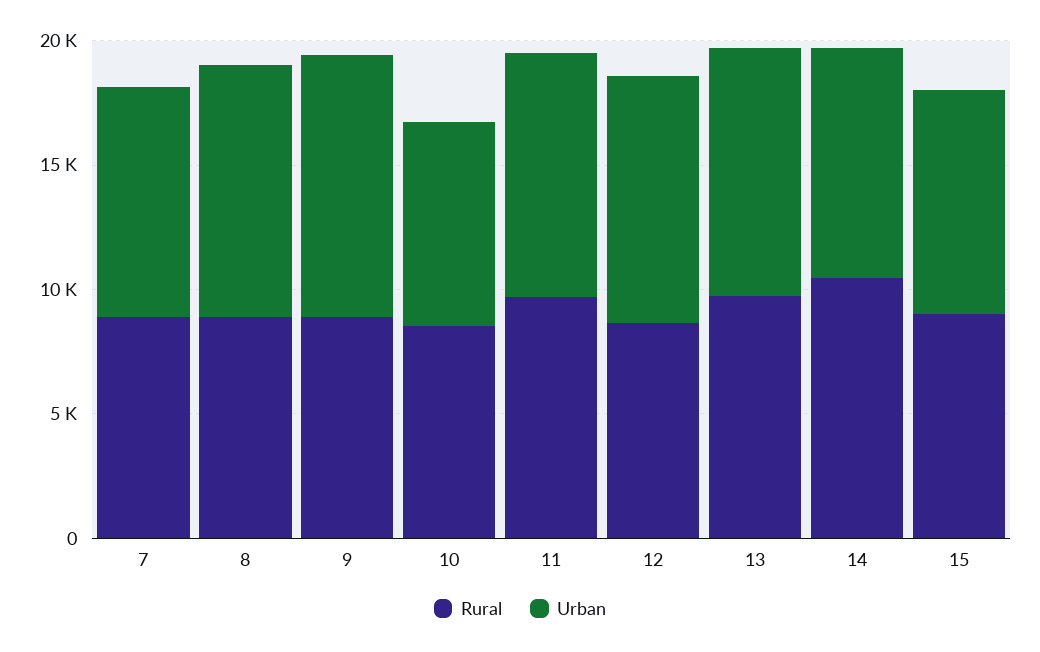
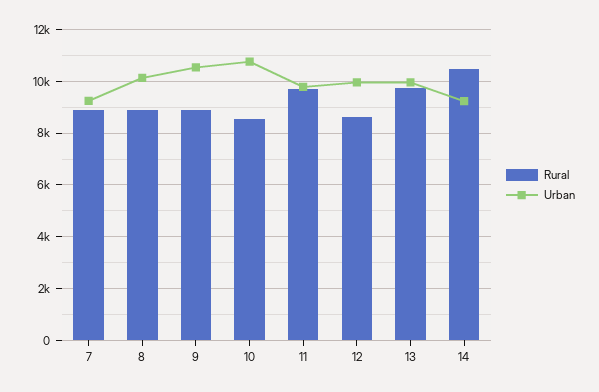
Urban, 10: 8000 -> 10750
Rural, 15: 9000 -> none
Urban, 15: 9000 -> none

